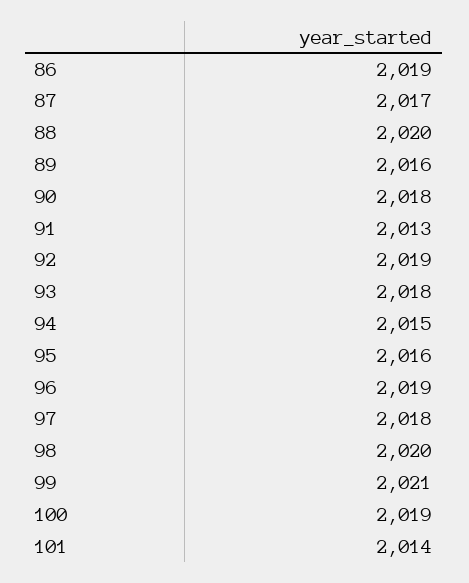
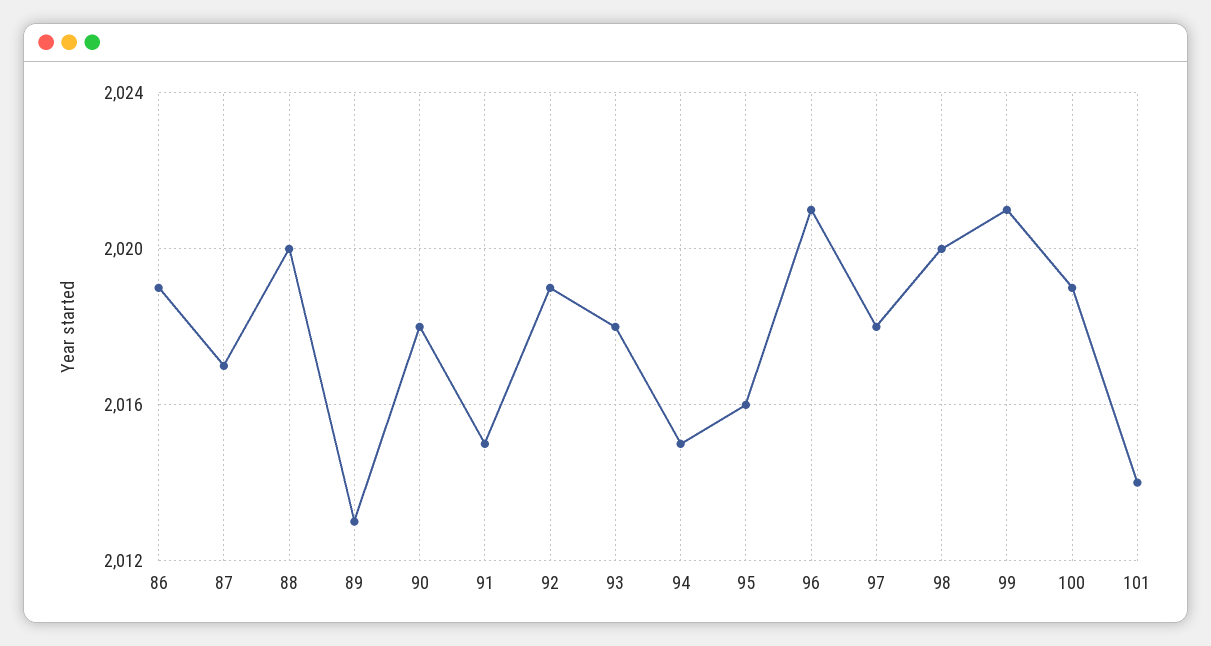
89: 2016 -> 2013
91: 2013 -> 2015
96: 2019 -> 2021

